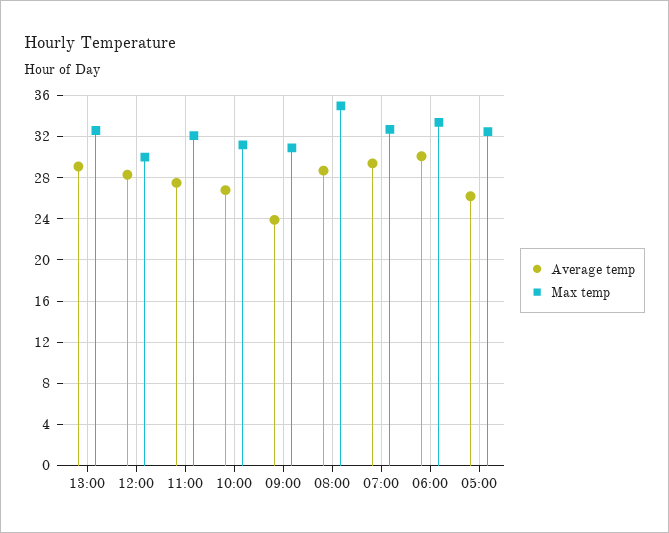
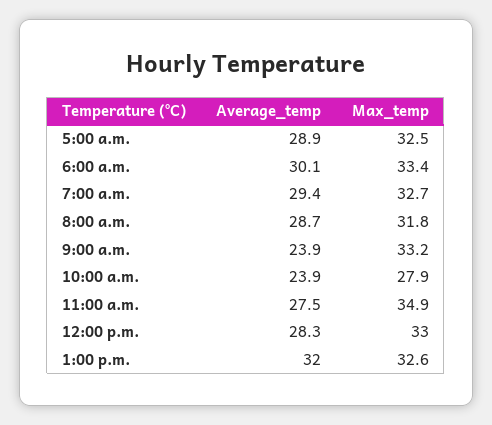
Average temp, 13:00: 29 -> 32
Max temp, 12:00: 30 -> 33
Max temp, 11:00: 32 -> 34.9
Average temp, 10:00: 27 -> 23.9
Max temp, 10:00: 31 -> 27.9
Max temp, 09:00: 31 -> 33.2
Max temp, 08:00: 35 -> 31.8
Average temp, 05:00: 26 -> 28.9

